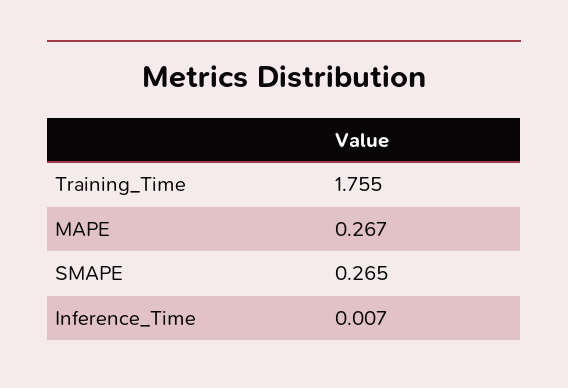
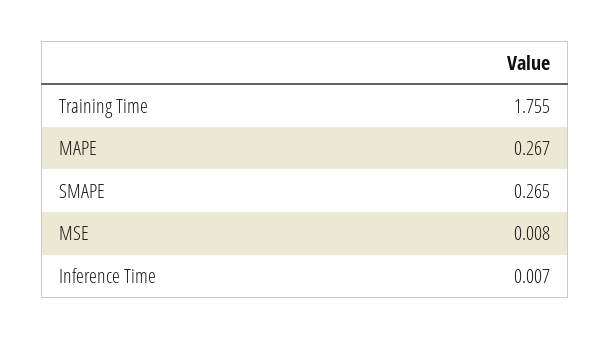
MSE: none -> 0.008

